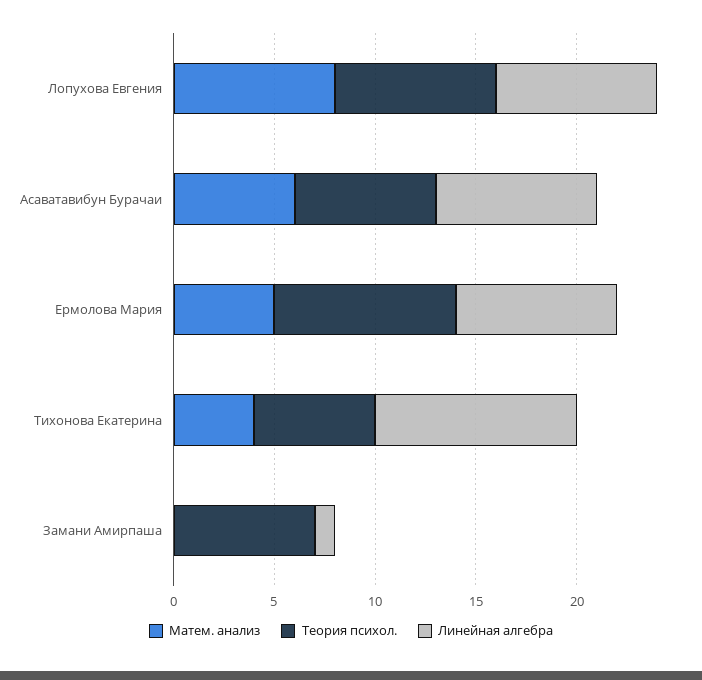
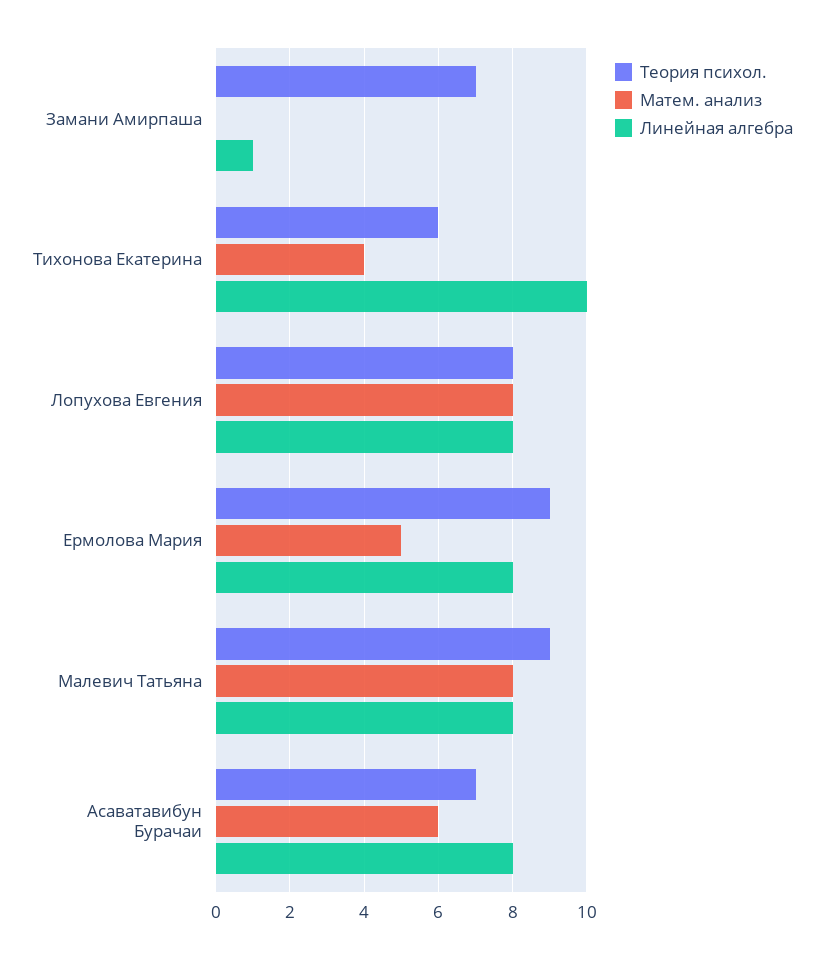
Теория психол., Малевич Татьяна: none -> 9
Матем. анализ, Малевич Татьяна: none -> 8
Линейная алгебра, Малевич Татьяна: none -> 8

